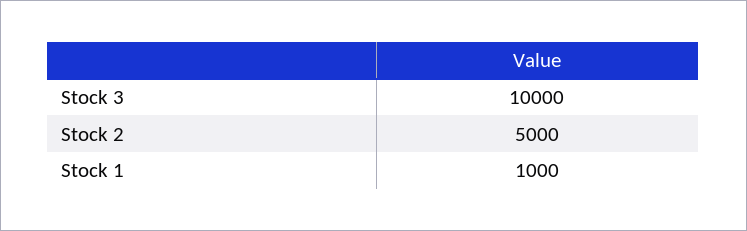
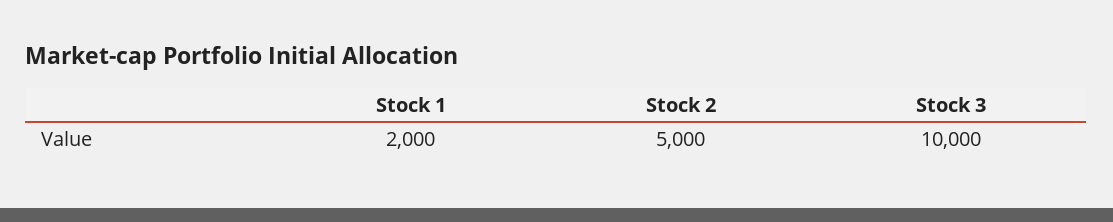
Stock 1: 1000 -> 2000

